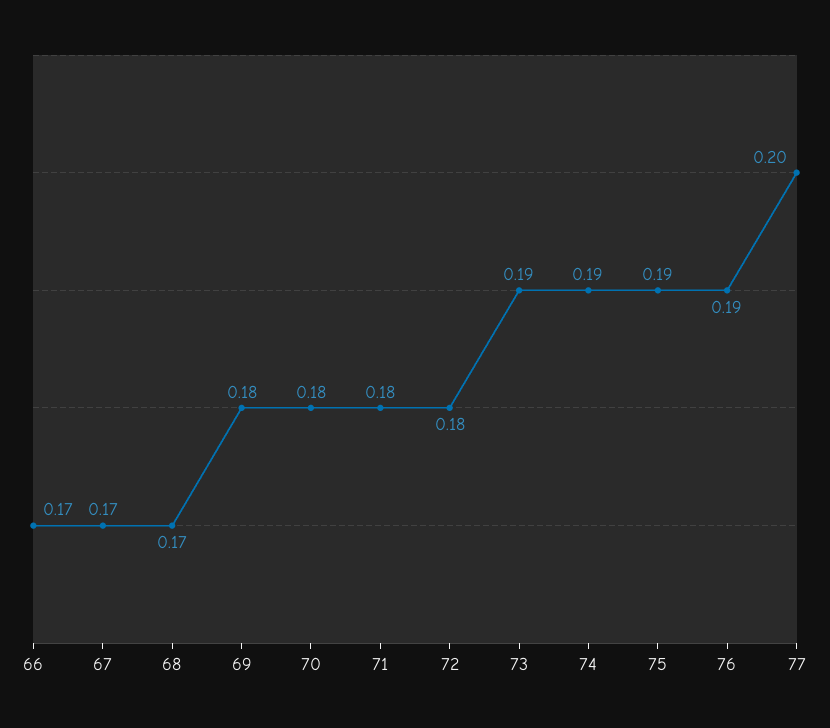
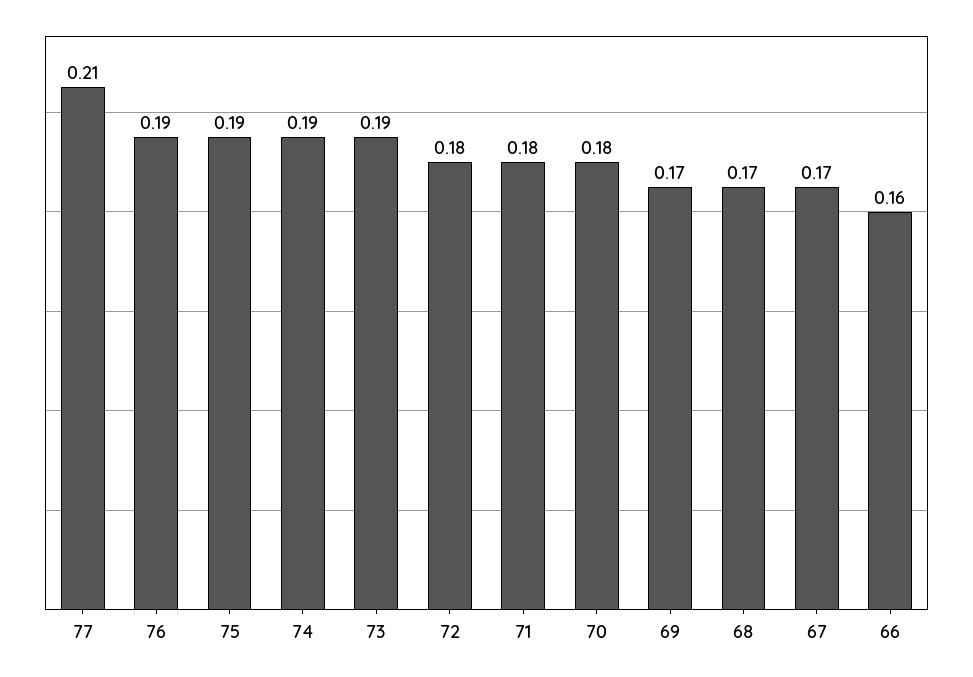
66: 0.17 -> 0.16
69: 0.18 -> 0.17
77: 0.2 -> 0.21

